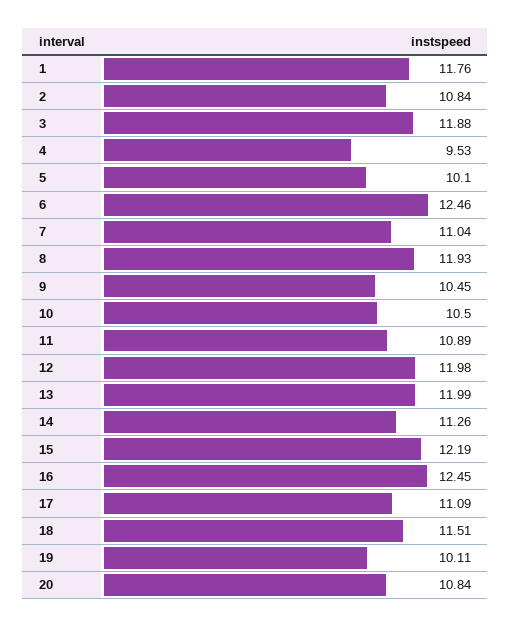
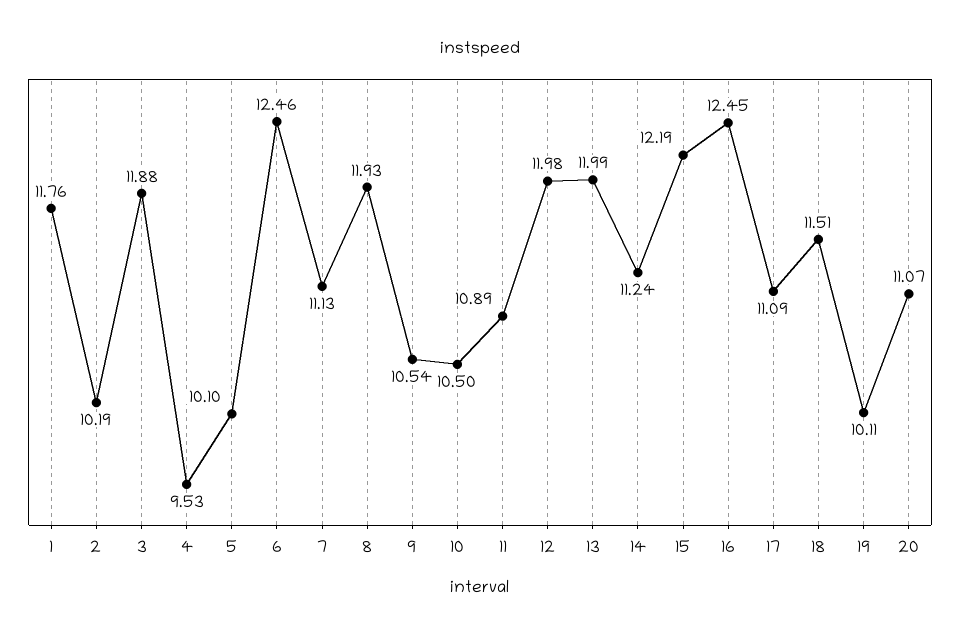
2: 10.84 -> 10.19
7: 11.04 -> 11.13
9: 10.45 -> 10.54
14: 11.26 -> 11.24
20: 10.84 -> 11.07

